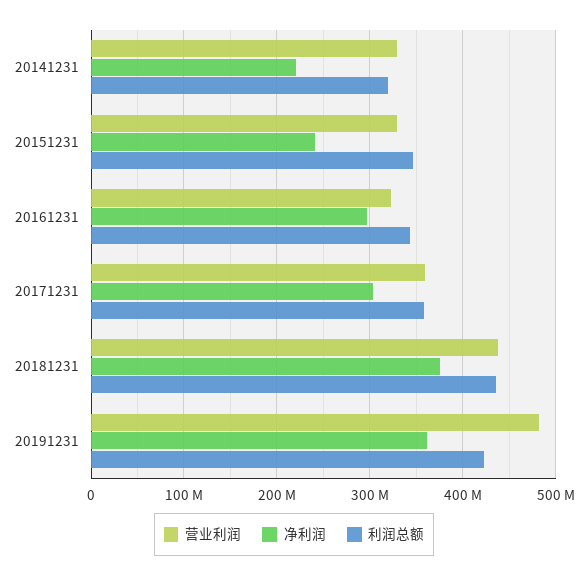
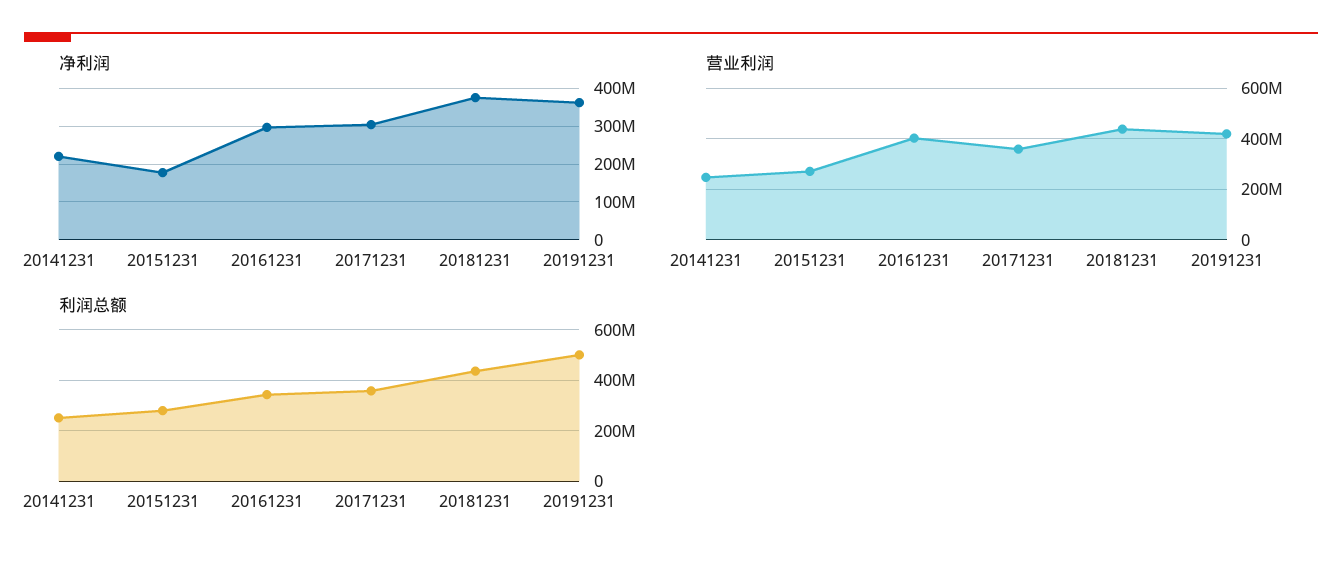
营业利润, 20141231: 330000000 -> 250000000
利润总额, 20141231: 320000000 -> 250000000
营业利润, 20151231: 330000000 -> 275000000
净利润, 20151231: 240000000 -> 180000000
利润总额, 20151231: 350000000 -> 275000000
营业利润, 20161231: 320000000 -> 400000000
营业利润, 20191231: 480000000 -> 425000000
利润总额, 20191231: 420000000 -> 500000000

